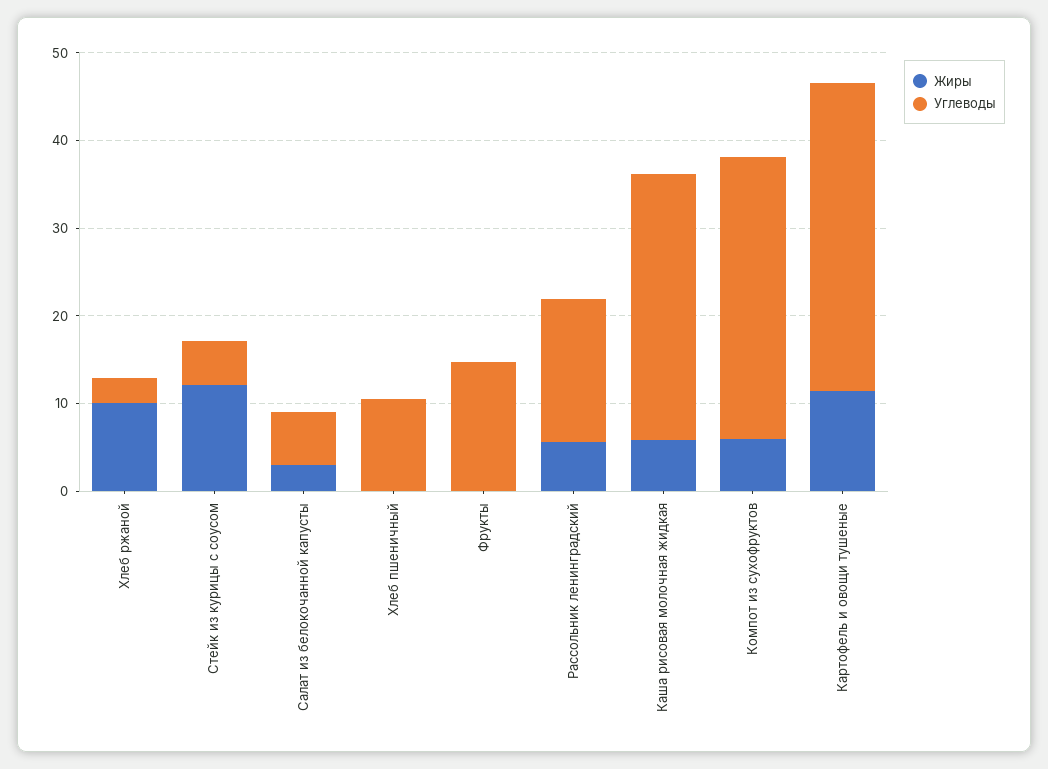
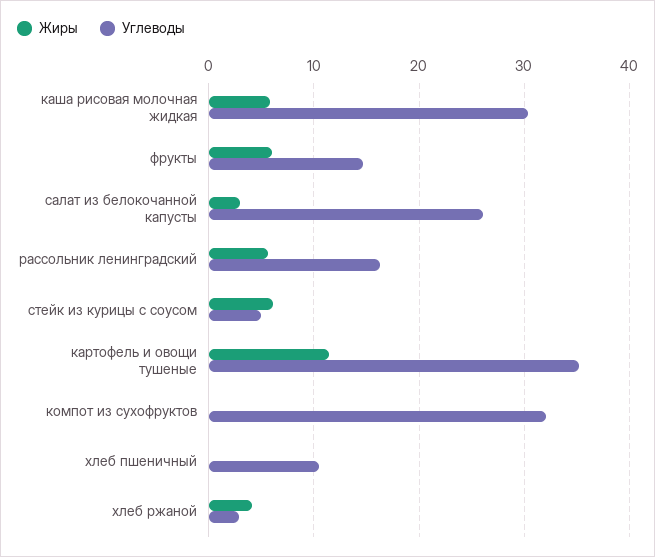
Жиры, Хлеб ржаной: 10 -> 4
Жиры, Стейк из курицы с соусом: 12 -> 6
Углеводы, Салат из белокочанной капусты: 6 -> 26
Жиры, Фрукты: 0 -> 6
Жиры, Компот из сухофруктов: 6 -> 0

